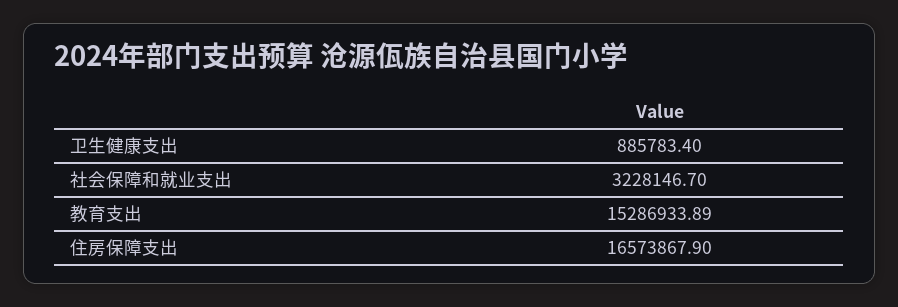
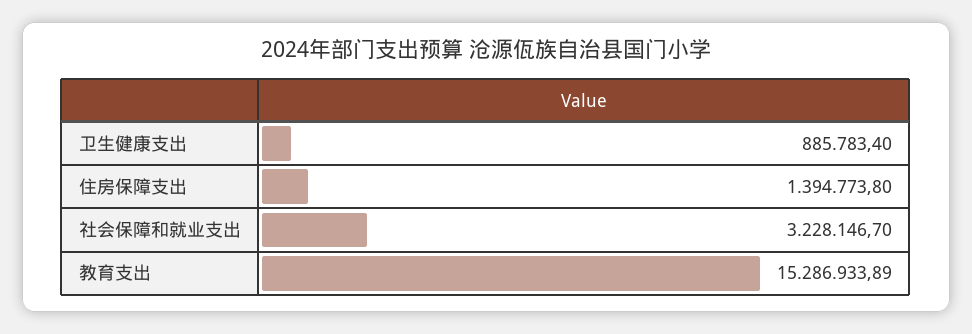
住房保障支出: 16573867.9 -> 1394773.8

